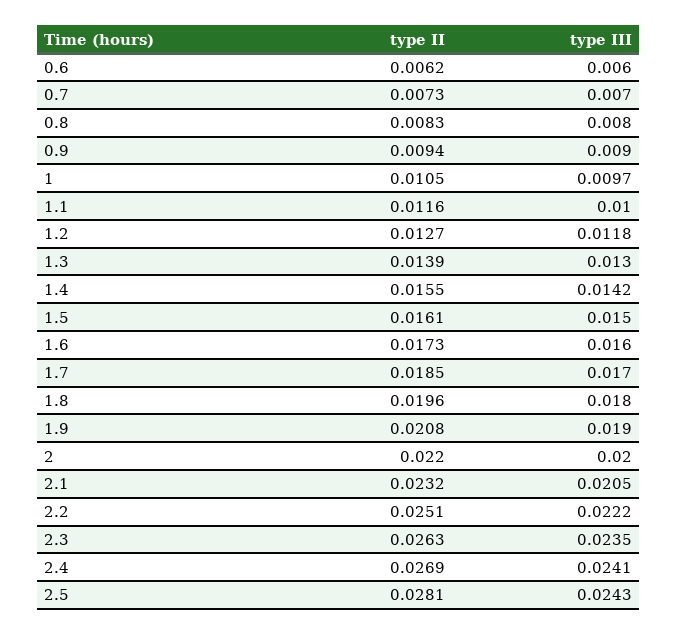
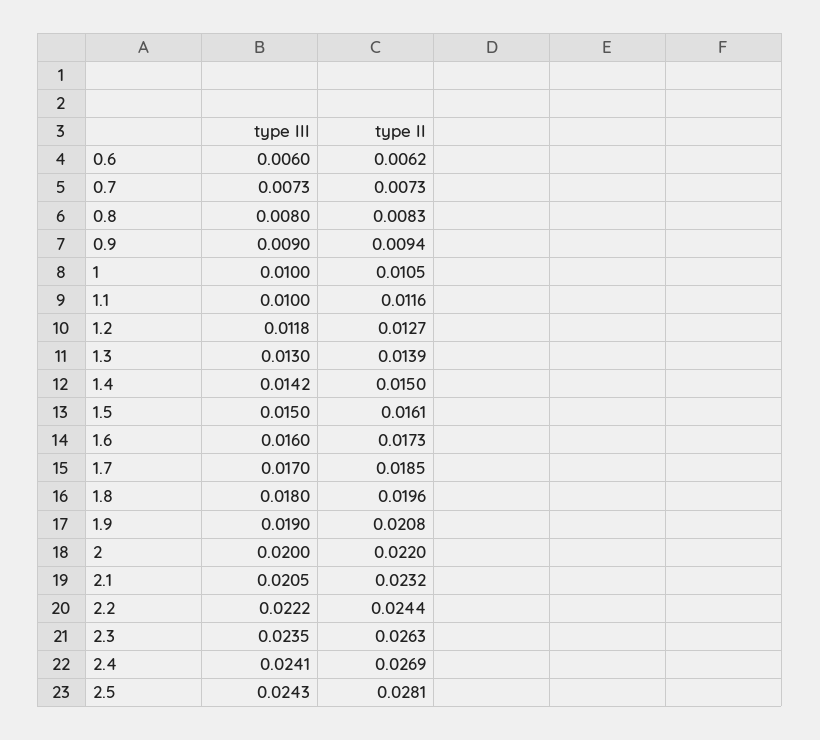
type III, 0.7: 0.007 -> 0.0073
type III, 1: 0.0097 -> 0.01
type II, 1.4: 0.0155 -> 0.015
type II, 2.2: 0.0251 -> 0.0244

